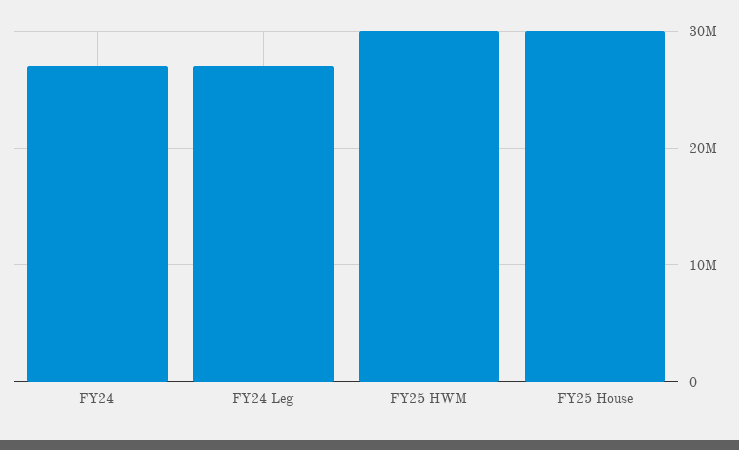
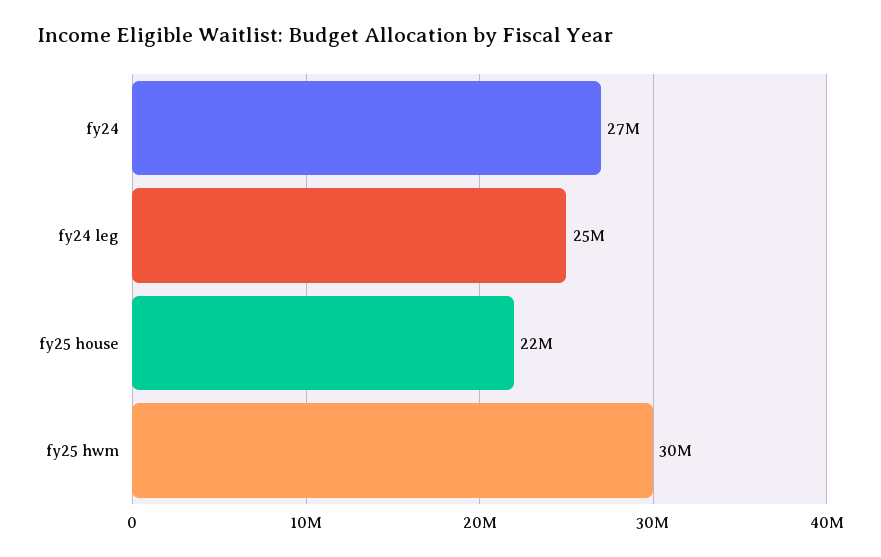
FY24 Leg: 27000000 -> 25000000
FY25 House: 30000000 -> 22000000

